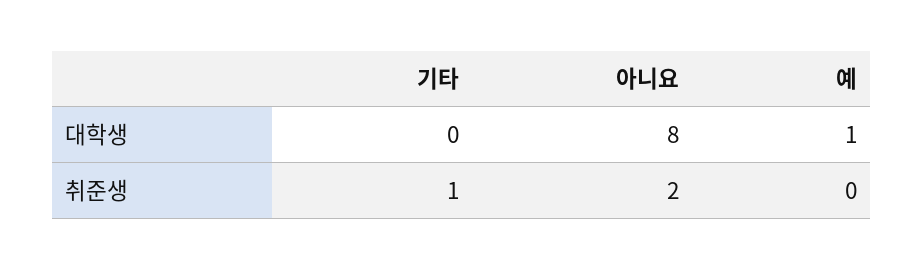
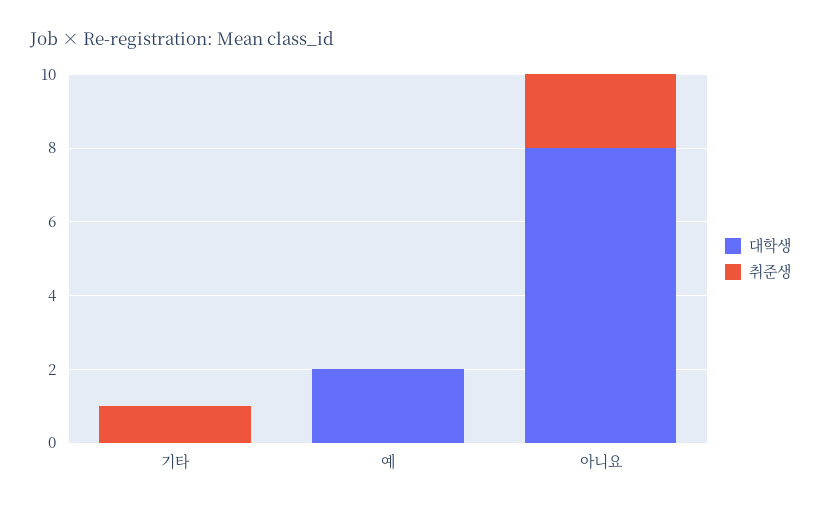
대학생, 예: 1 -> 2

